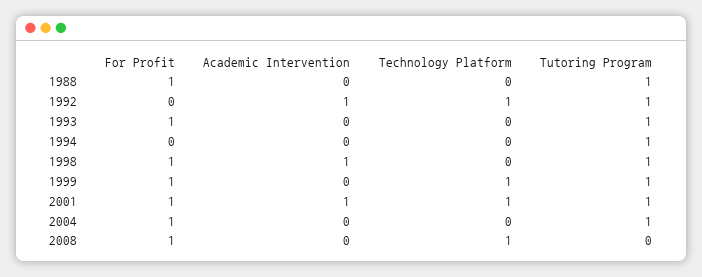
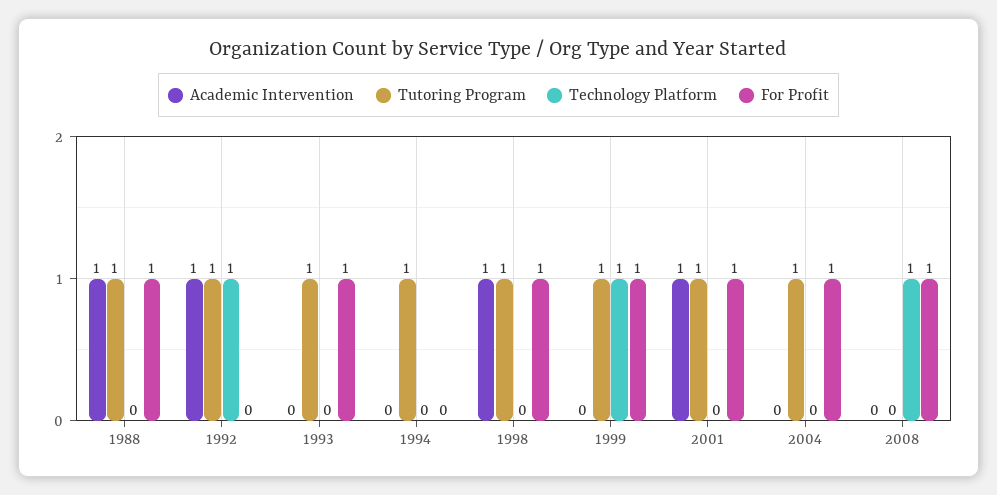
Academic Intervention, 1988: 0 -> 1
Technology Platform, 2001: 1 -> 0

